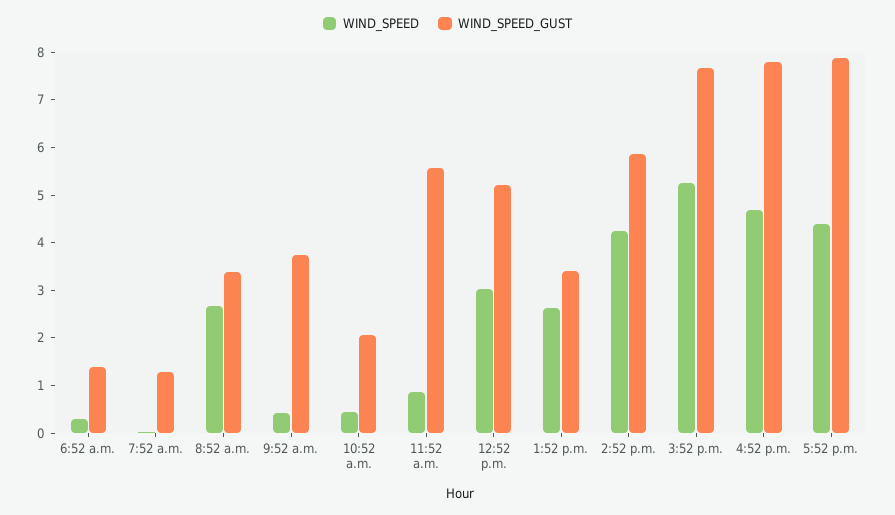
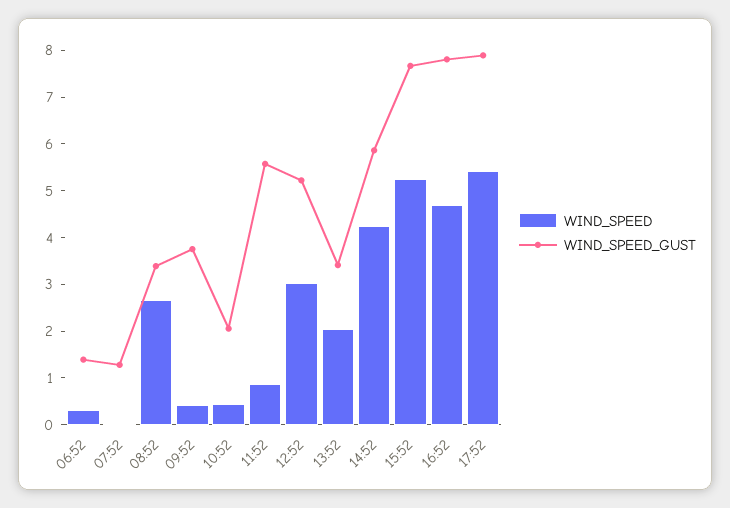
WIND_SPEED, 1:52 p.m.: 2.6 -> 2
WIND_SPEED, 5:52 p.m.: 4.4 -> 5.4

